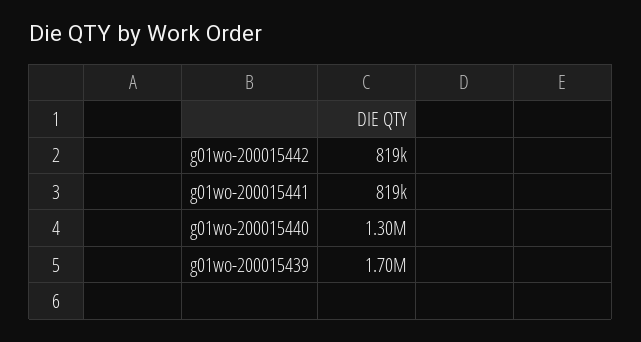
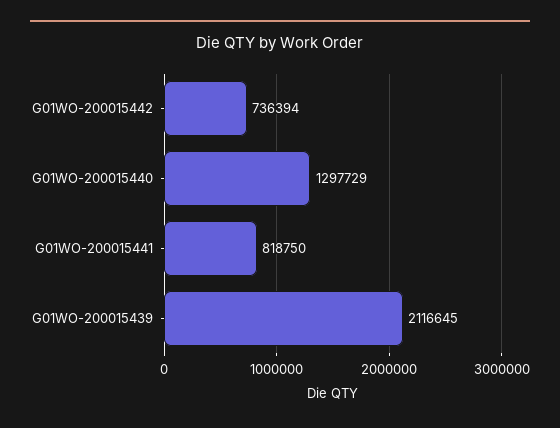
g01wo-200015442: 819000 -> 736394
g01wo-200015439: 1700000 -> 2116645

